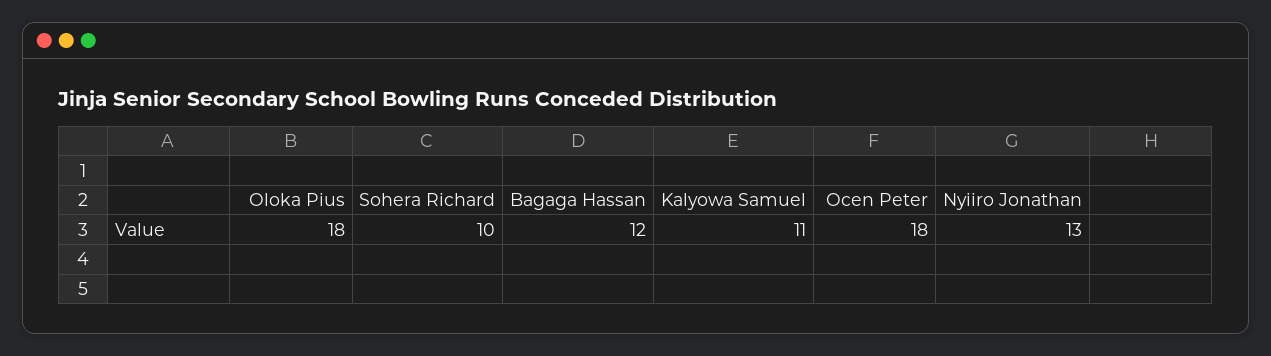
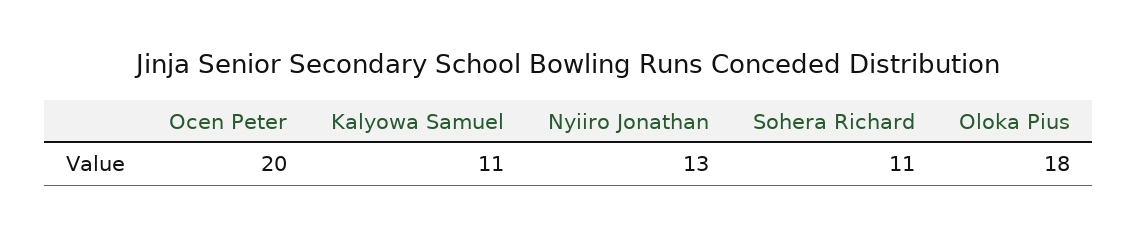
Sohera Richard: 10 -> 11
Bagaga Hassan: 12 -> none
Ocen Peter: 18 -> 20

